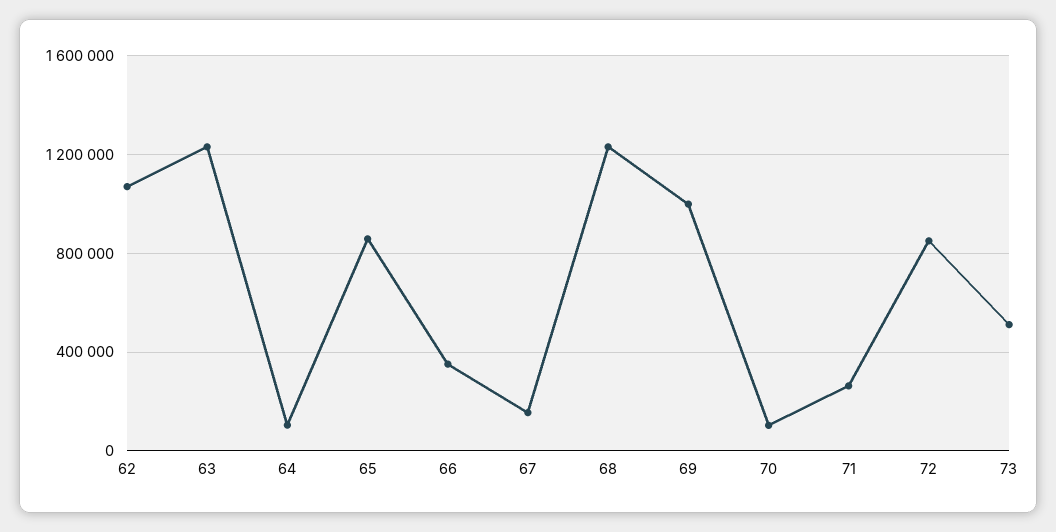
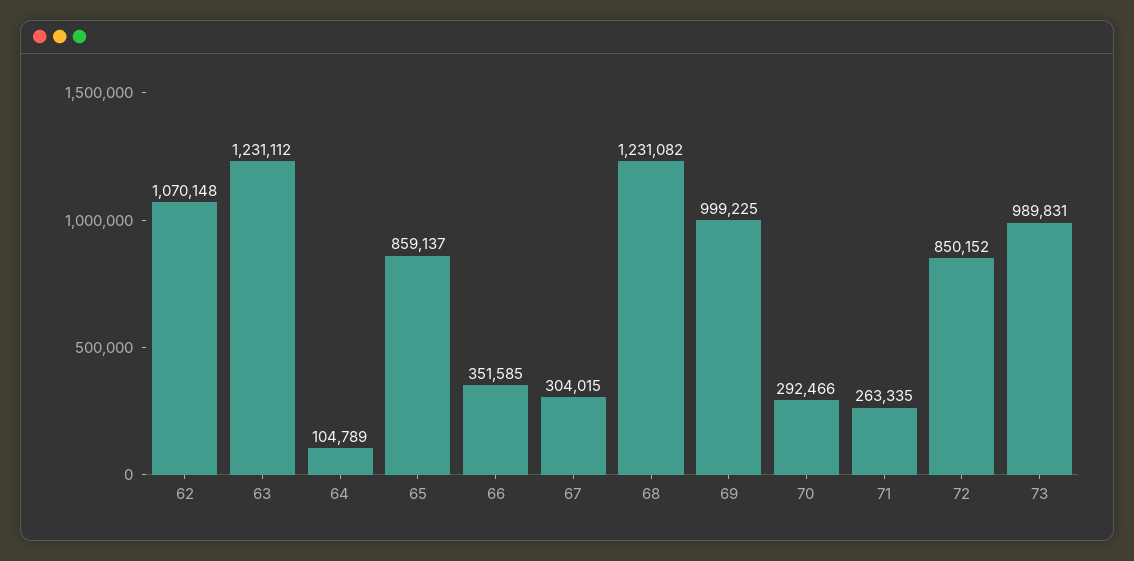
67: 150000 -> 304015
70: 100000 -> 292466
73: 500000 -> 989831

